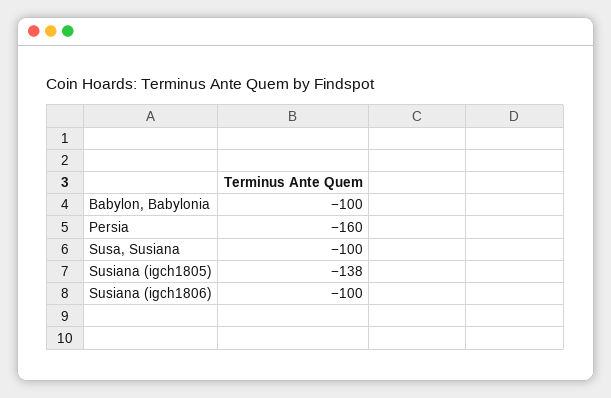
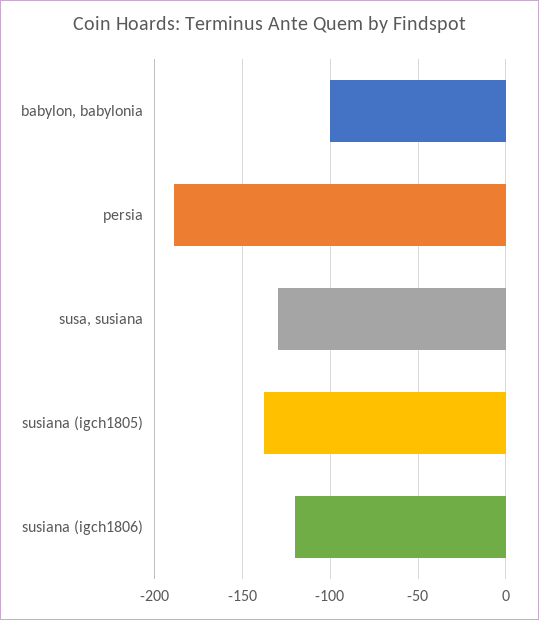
Persia: -160 -> -190
Susa, Susiana: -100 -> -130
Susiana (igch1806): -100 -> -120

